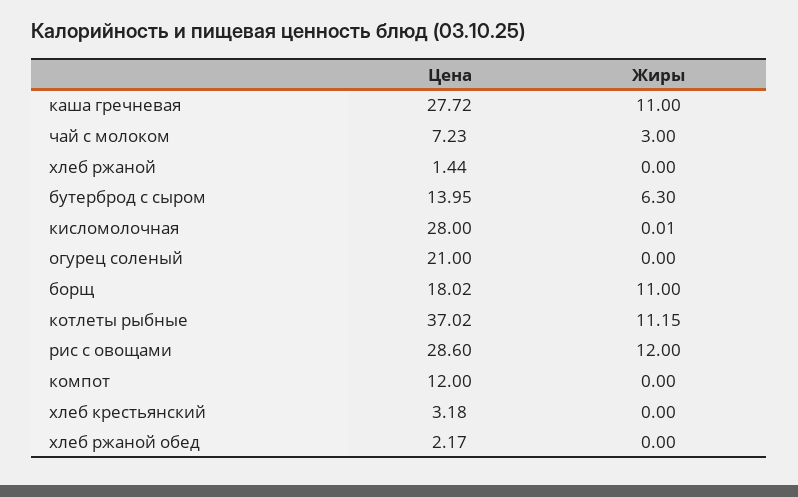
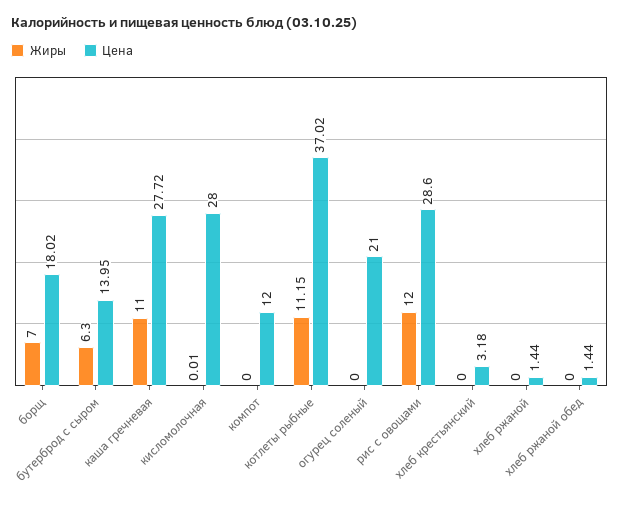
Цена, чай с молоком: 7.23 -> none
Жиры, чай с молоком: 3 -> none
Жиры, борщ: 11 -> 7
Цена, хлеб ржаной обед: 2.17 -> 1.44

